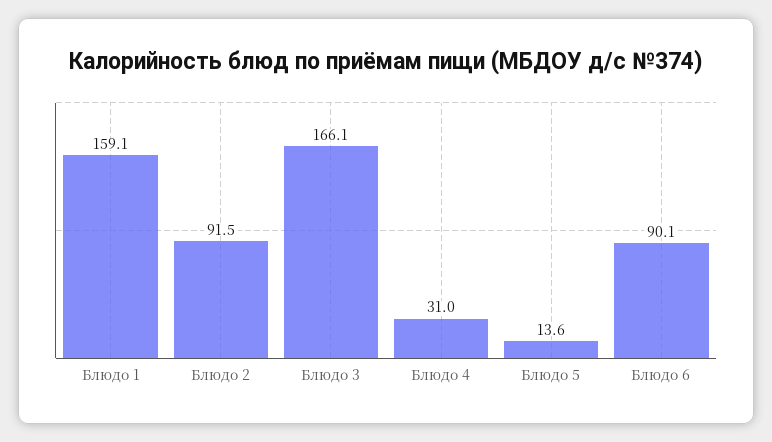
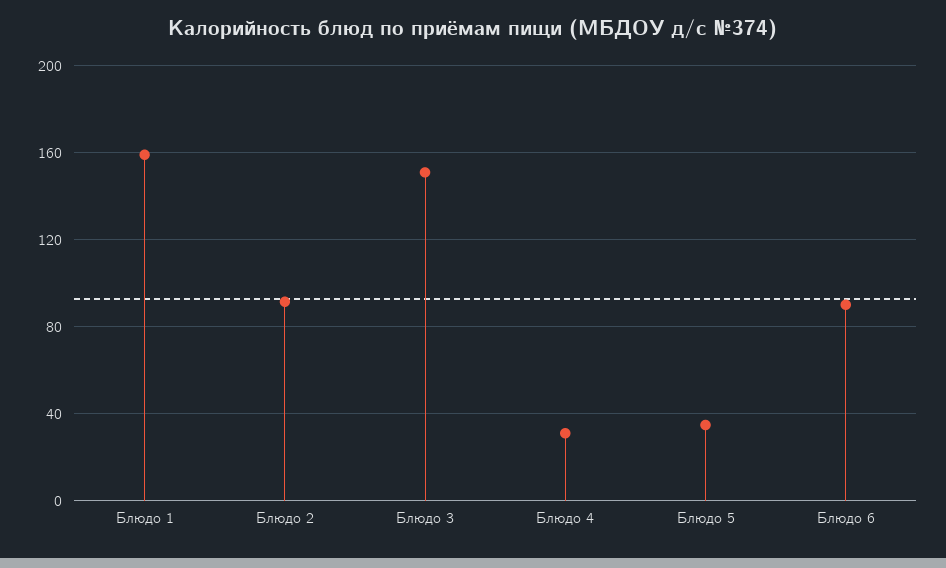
Блюдо 3: 166.1 -> 150
Блюдо 5: 13.6 -> 35

